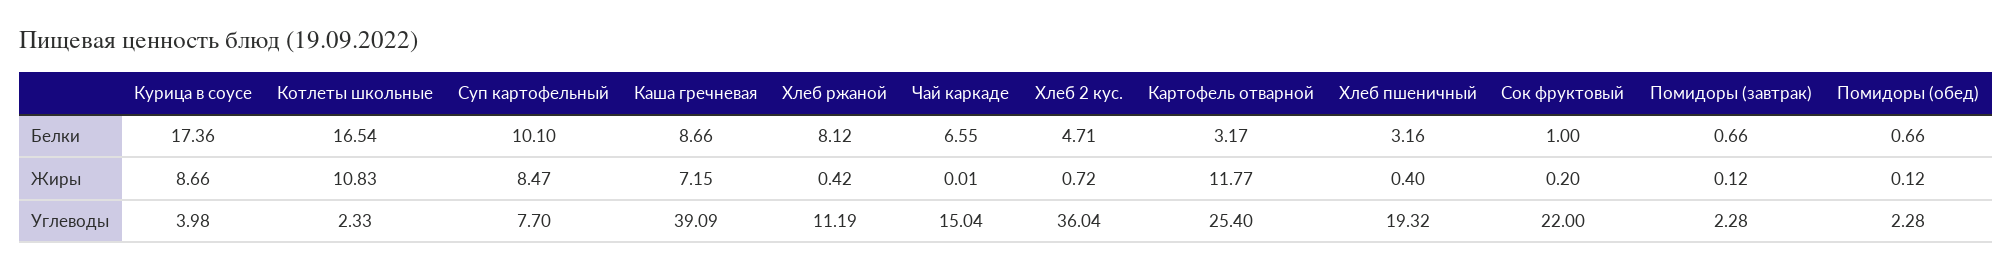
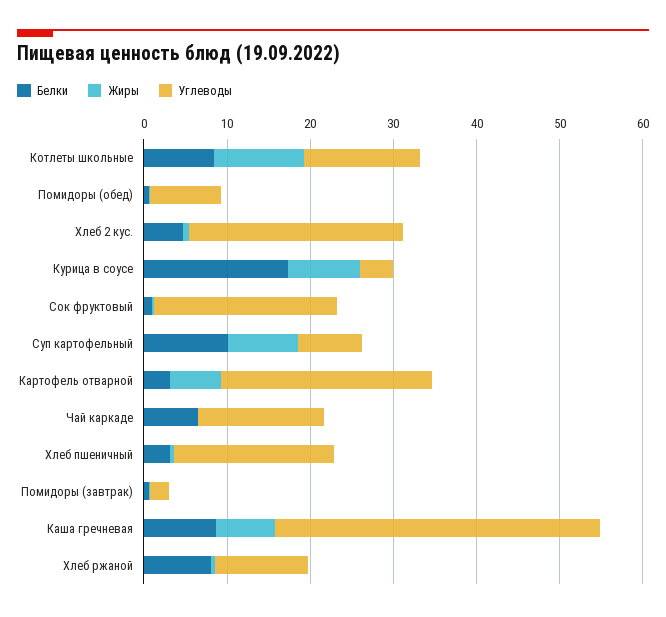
Белки, Котлеты школьные: 16.54 -> 8
Жиры, Картофель отварной: 11.77 -> 6
Углеводы, Котлеты школьные: 2.33 -> 14
Углеводы, Хлеб 2 кус.: 36.04 -> 26
Углеводы, Помидоры (обед): 2.28 -> 8

